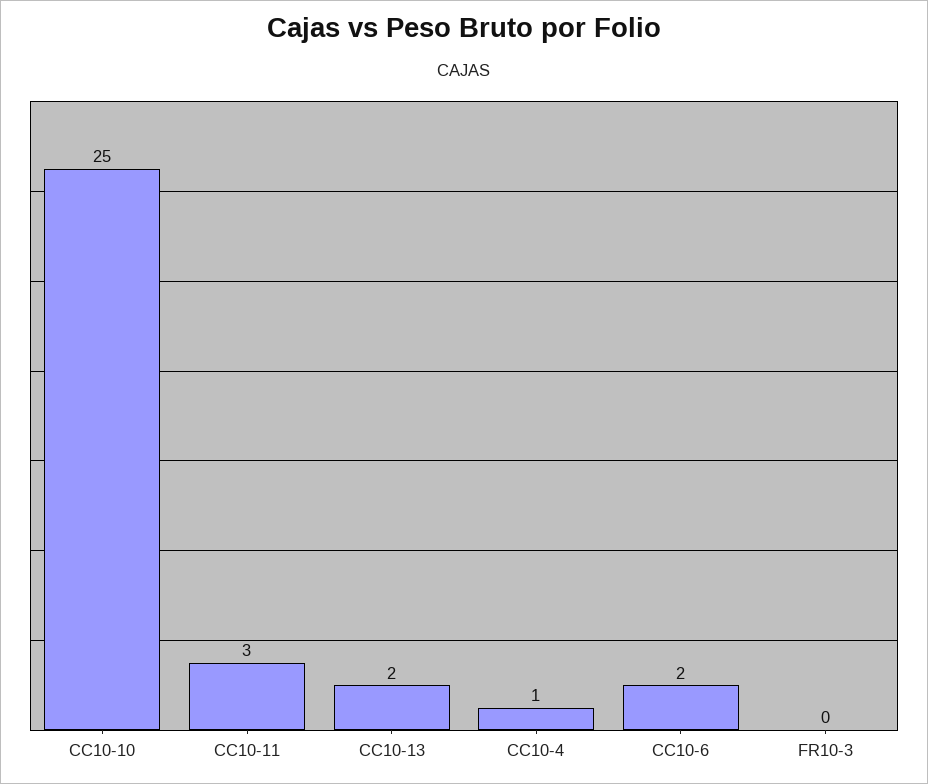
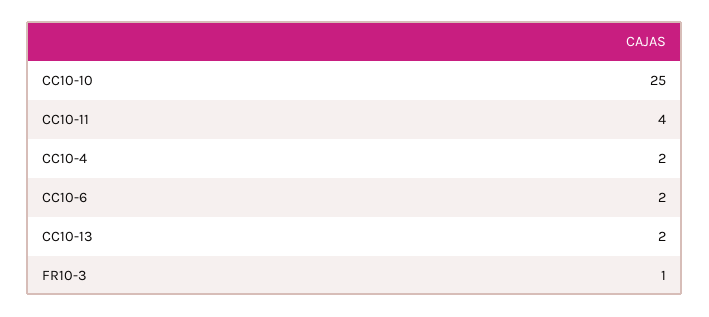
CC10-11: 3 -> 4
CC10-4: 1 -> 2
FR10-3: 0 -> 1

